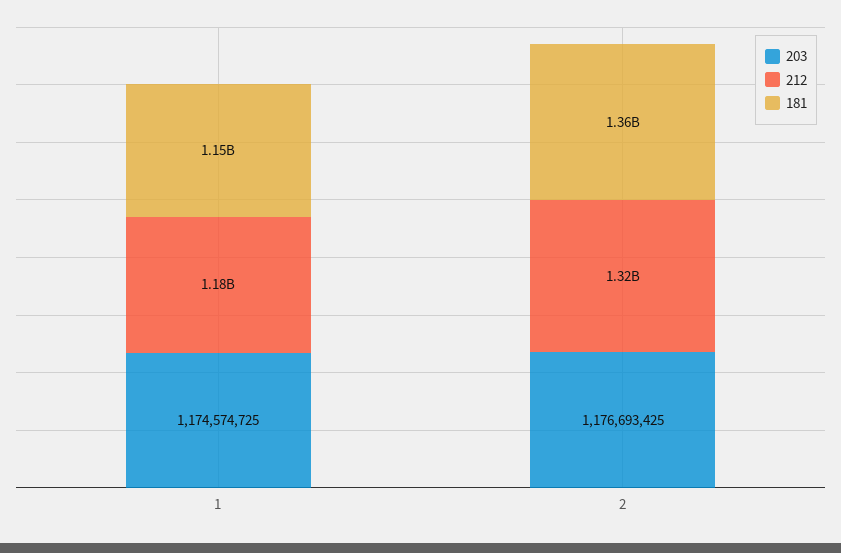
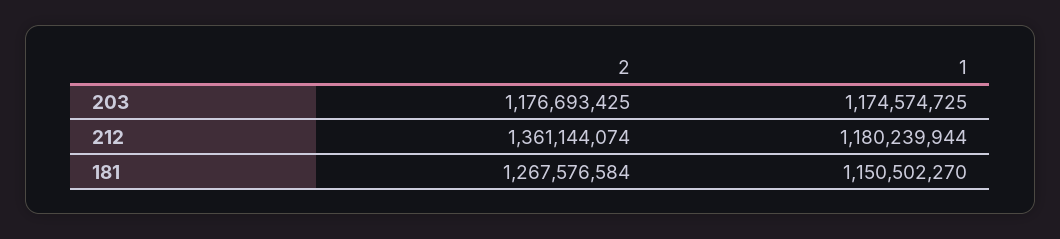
212, 2: 1320000000 -> 1361144074
181, 2: 1360000000 -> 1267576584

